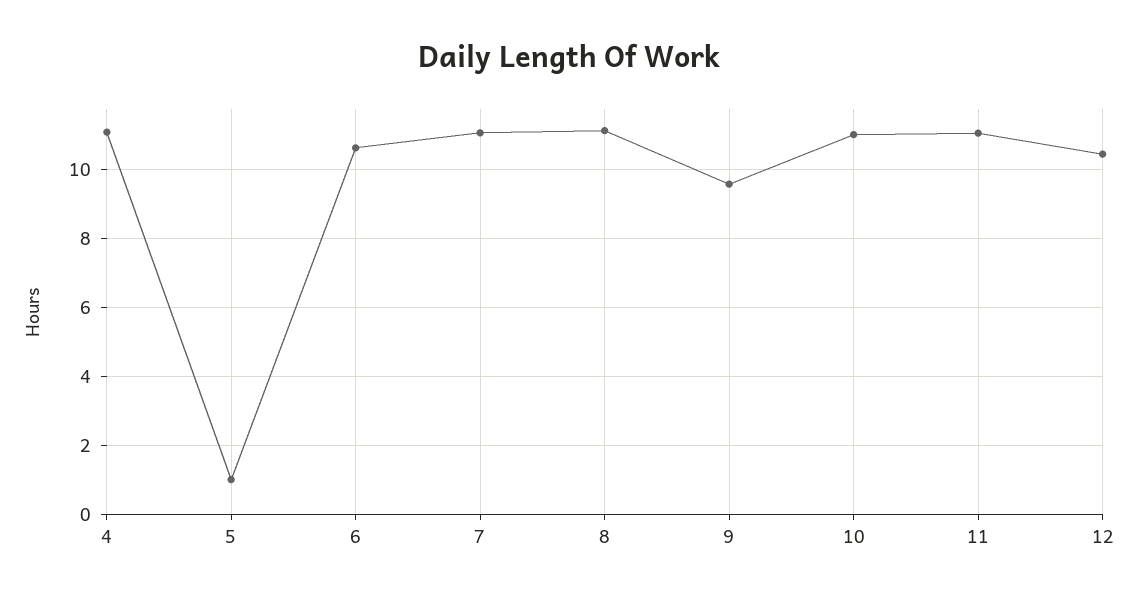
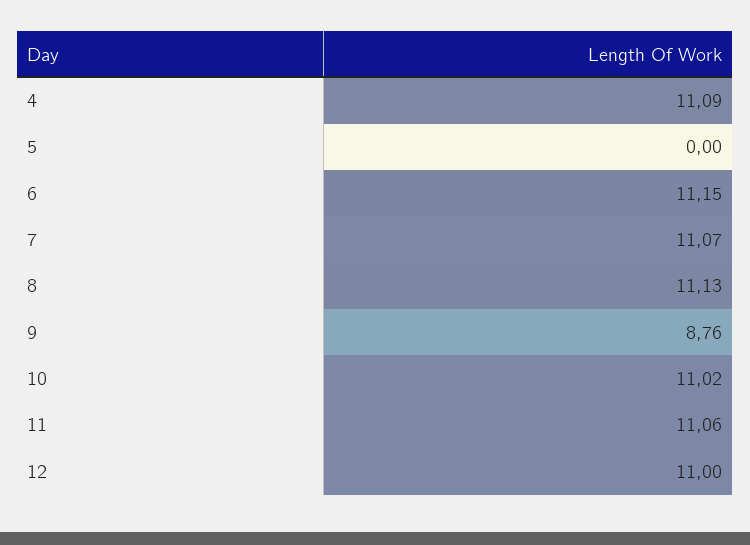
5: 1 -> 0
6: 10.6 -> 11.15
9: 9.6 -> 8.76
12: 10.4 -> 11

